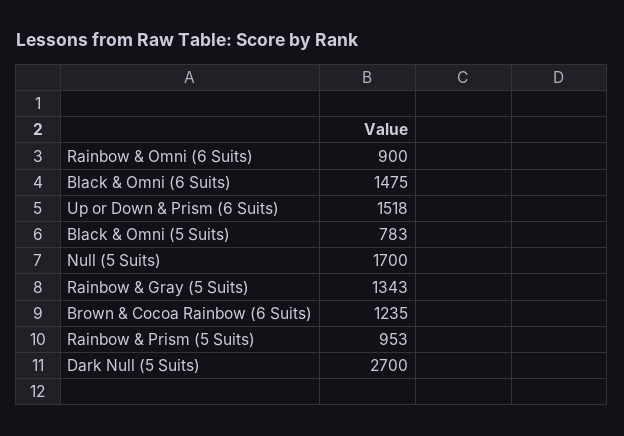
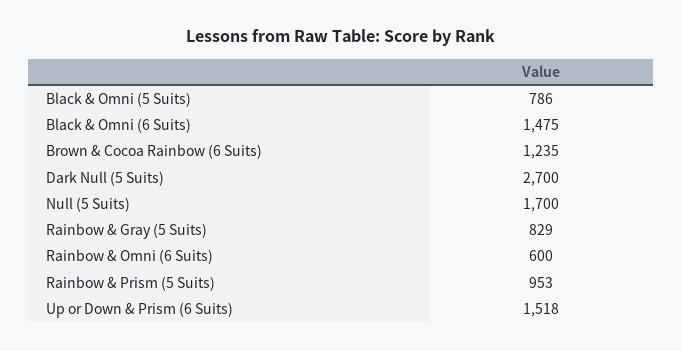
Rainbow & Omni (6 Suits): 900 -> 600
Black & Omni (5 Suits): 783 -> 786
Rainbow & Gray (5 Suits): 1343 -> 829

